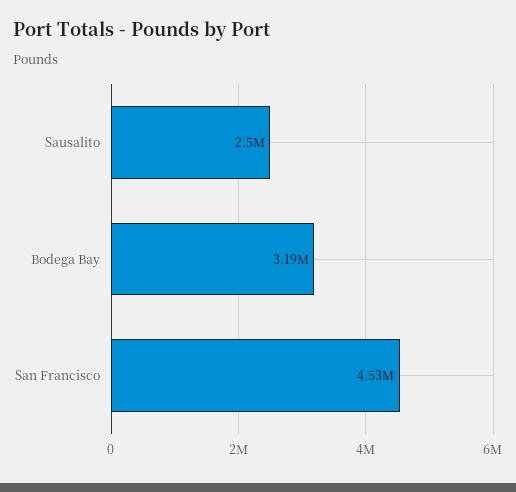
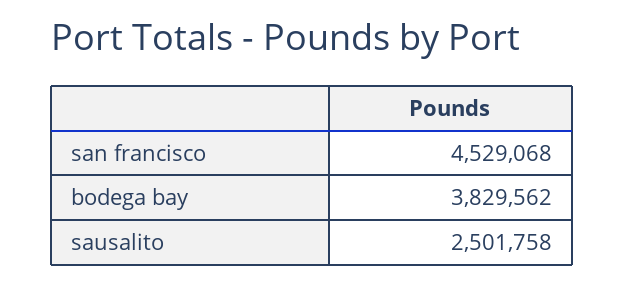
Bodega Bay: 3190000 -> 3829562

